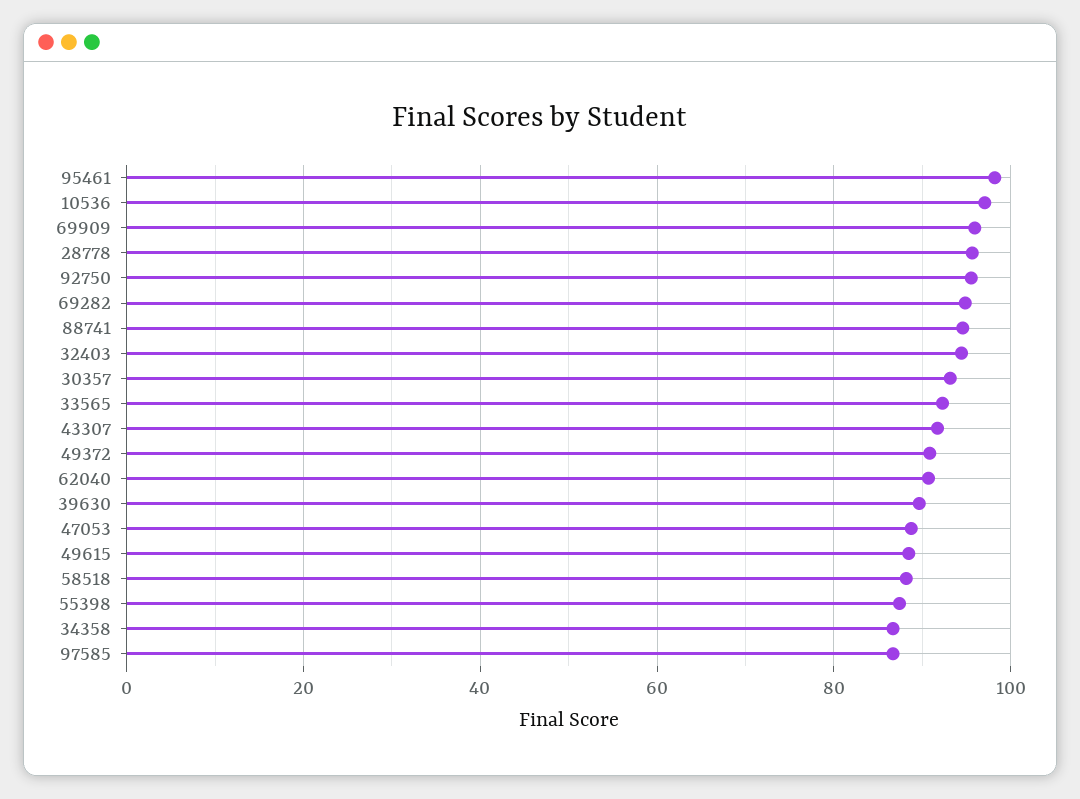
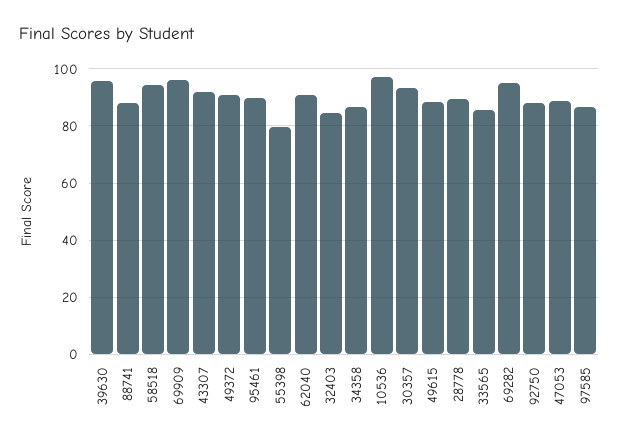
95461: 98 -> 90
28778: 96 -> 90
92750: 96 -> 87.5
88741: 94 -> 87.5
32403: 94 -> 85
33565: 92 -> 85
39630: 90 -> 95
58518: 88 -> 95
55398: 88 -> 80

